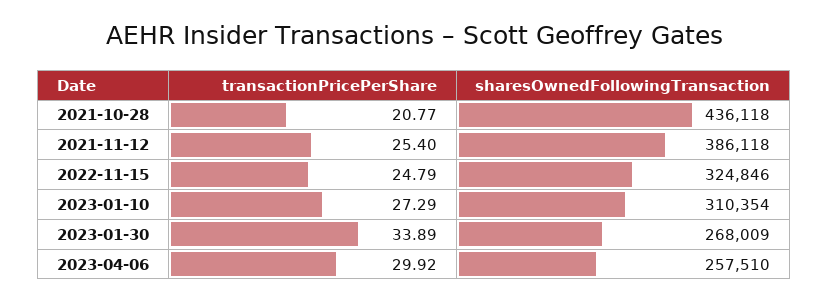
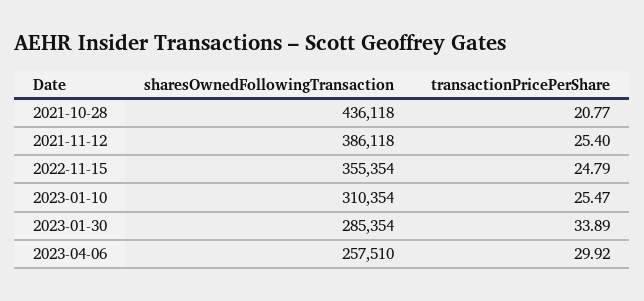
sharesOwnedFollowingTransaction, 2022-11-15: 324846 -> 355354
transactionPricePerShare, 2023-01-10: 27.29 -> 25.47
sharesOwnedFollowingTransaction, 2023-01-30: 268009 -> 285354

